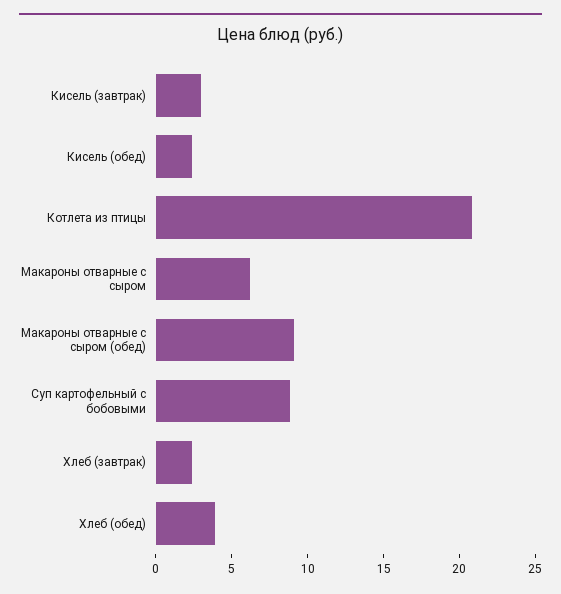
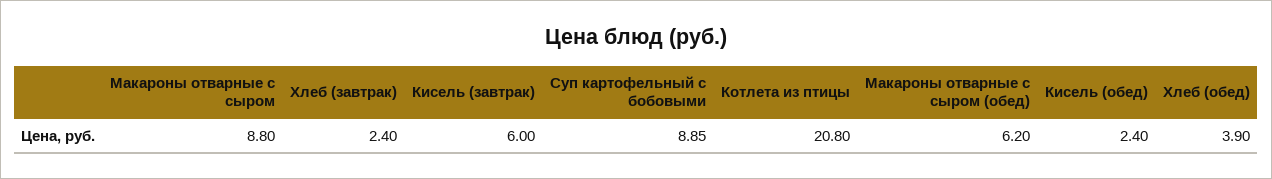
Кисель (завтрак): 3 -> 6
Макароны отварные с сыром: 6 -> 8.8
Макароны отварные с сыром (обед): 9 -> 6.2

